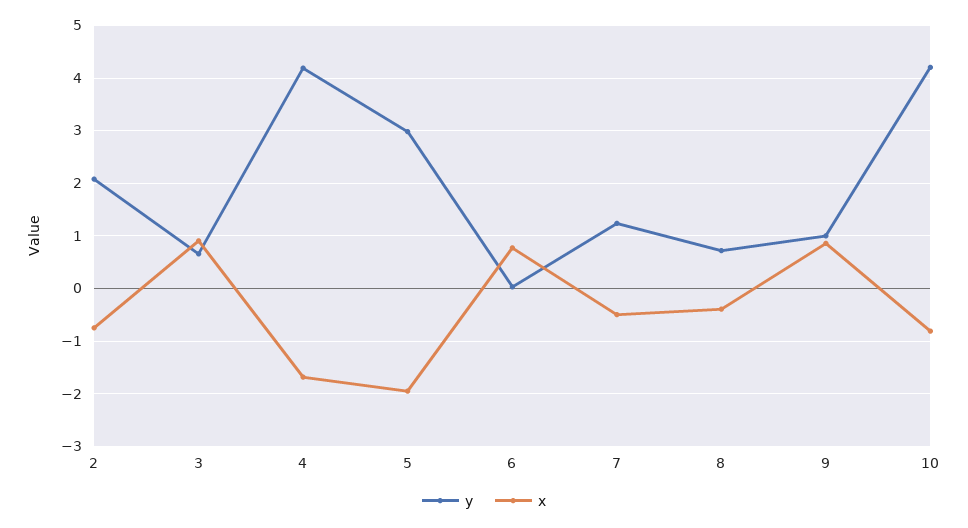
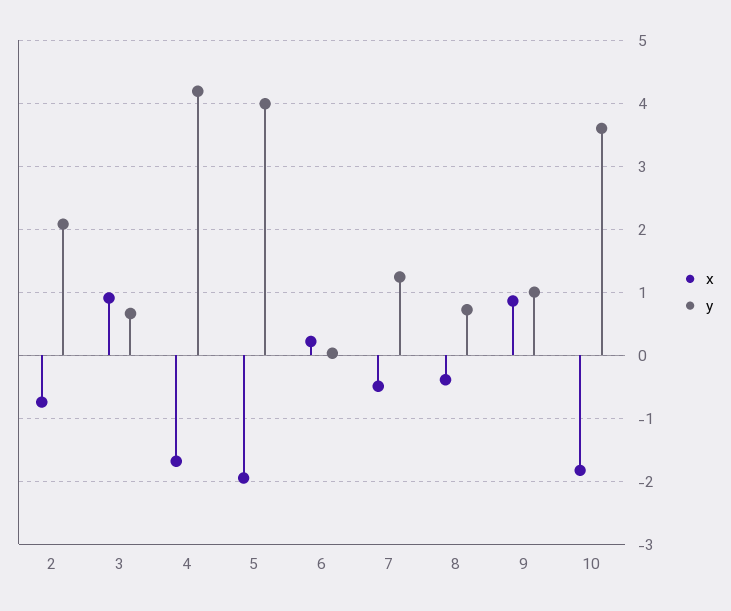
y, 5: 3 -> 4
x, 6: 0.8 -> 0.2
y, 10: 4.2 -> 3.6
x, 10: -0.8 -> -1.8

